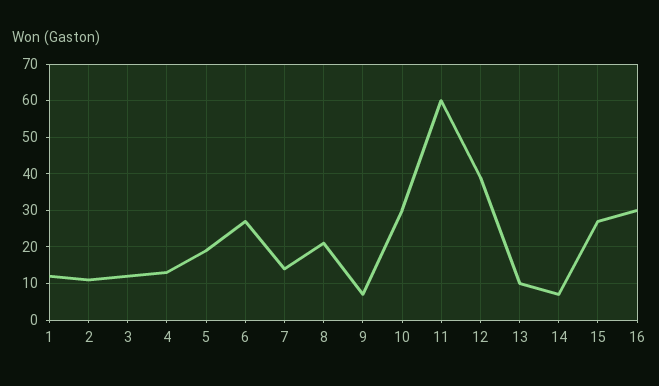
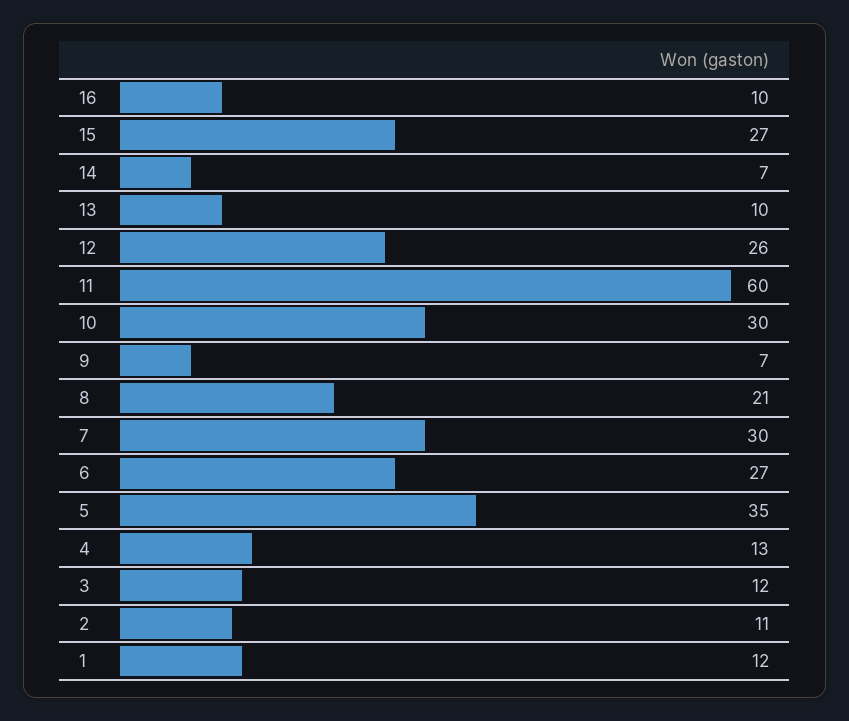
5: 20 -> 35
7: 15 -> 30
12: 40 -> 26
16: 30 -> 10

